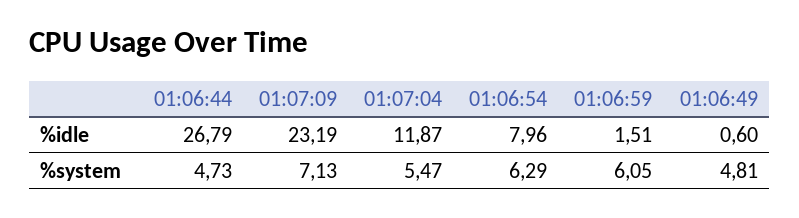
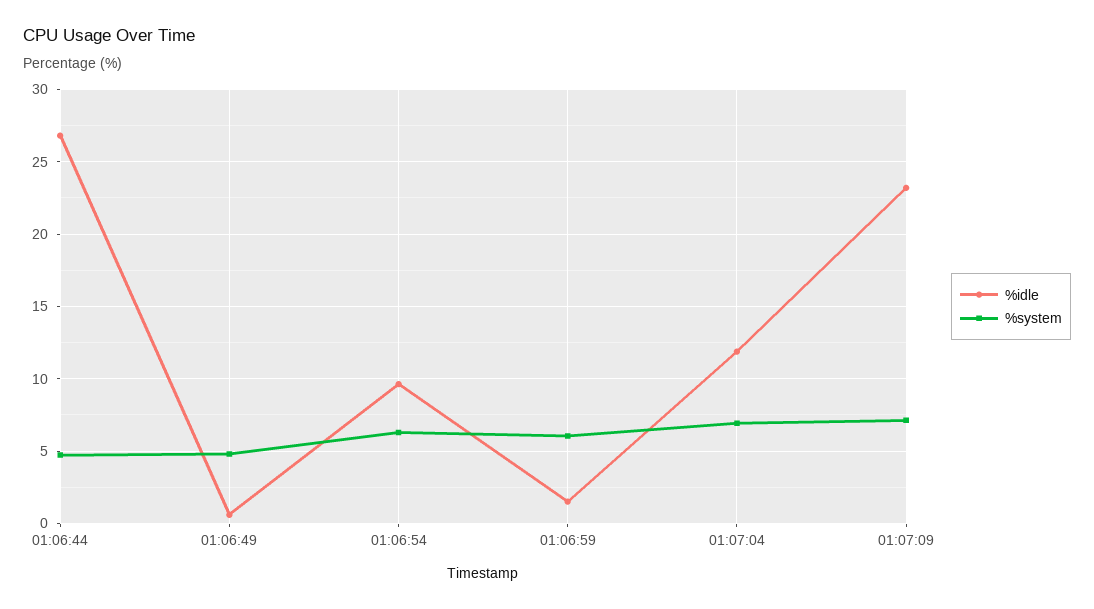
%idle, 01:06:54: 7.96 -> 9.5
%system, 01:07:04: 5.47 -> 7

